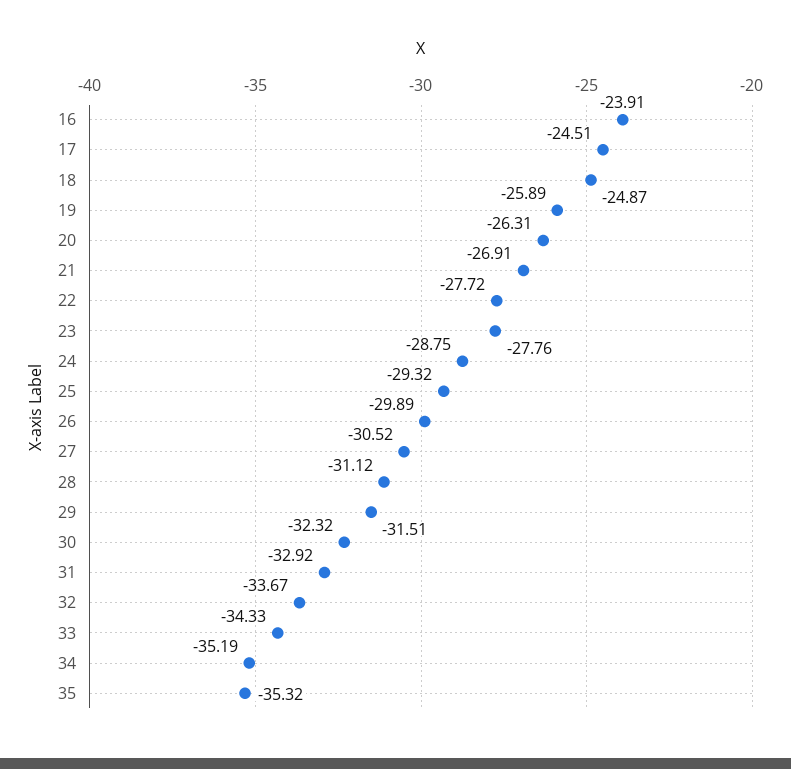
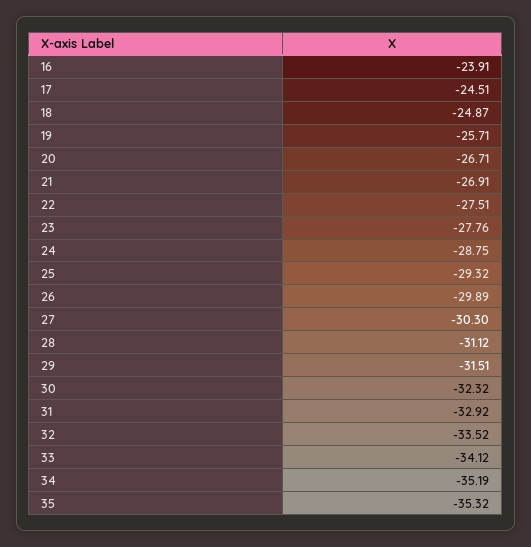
19: -25.89 -> -25.71
20: -26.31 -> -26.71
22: -27.72 -> -27.51
27: -30.52 -> -30.3
32: -33.67 -> -33.52
33: -34.33 -> -34.12

